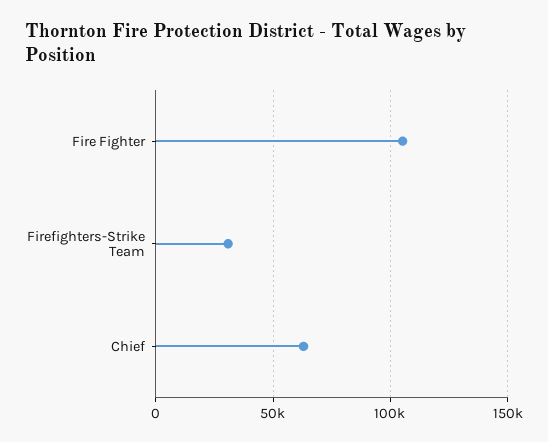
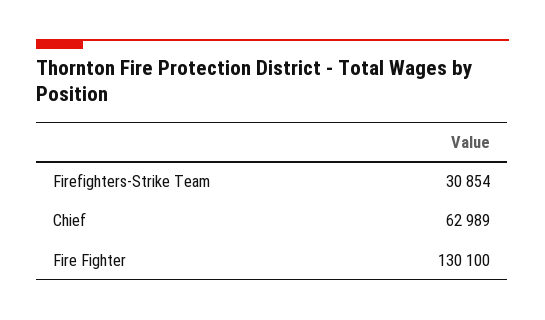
Fire Fighter: 105000 -> 130100

